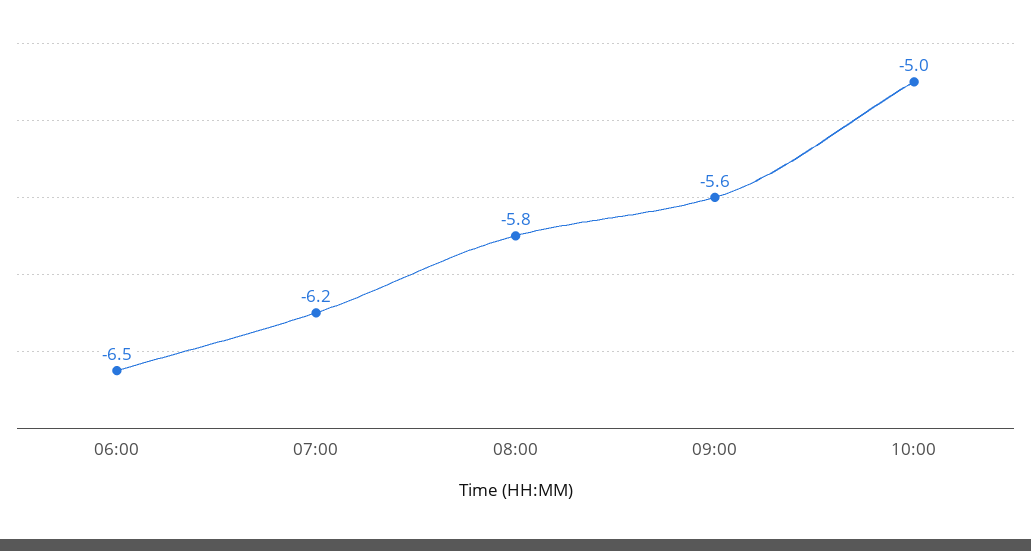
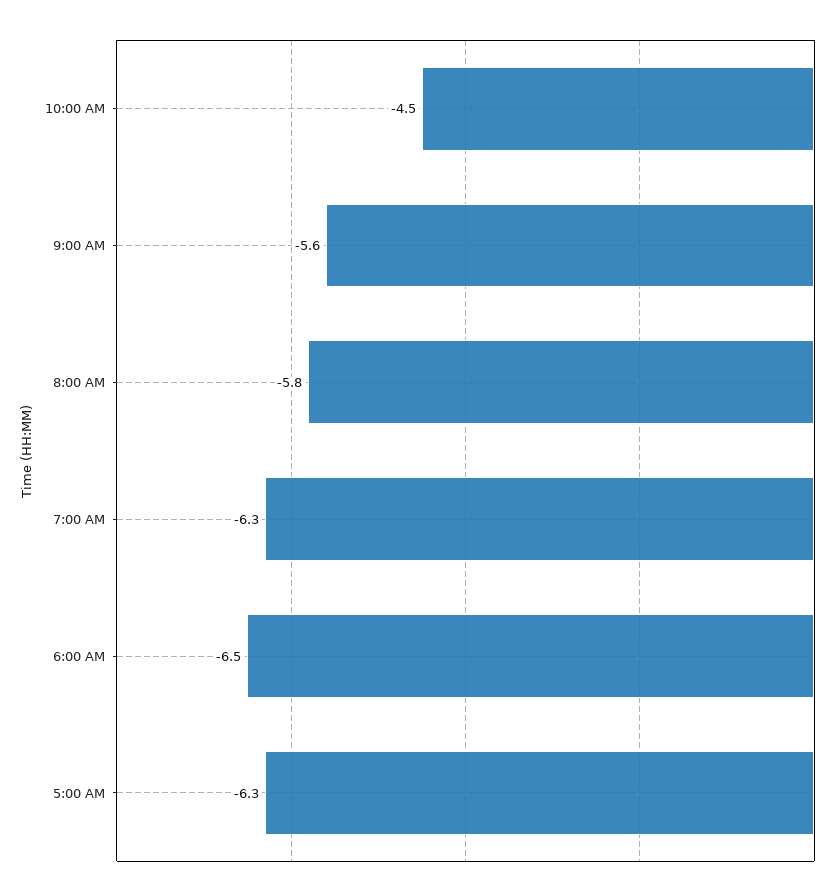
07:00: -6.2 -> -6.3
10:00: -5 -> -4.5
5:00 AM: none -> -6.3

